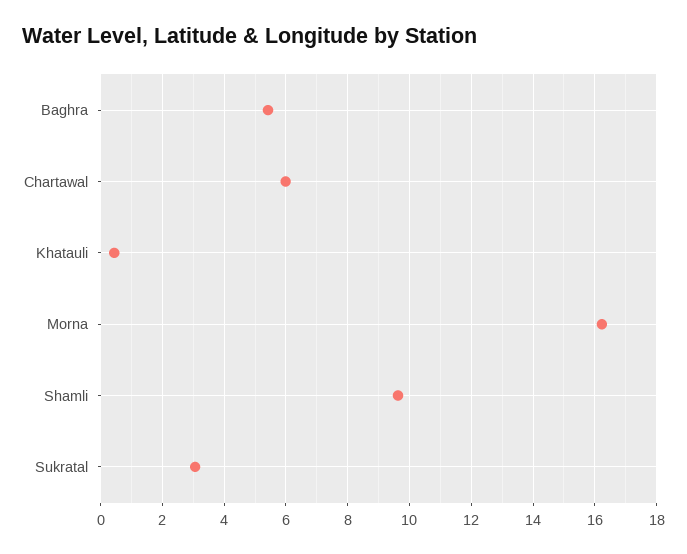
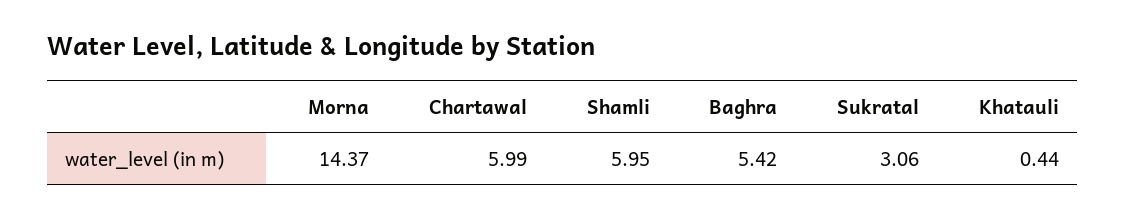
Morna: 16.2 -> 14.37
Shamli: 9.6 -> 5.95

